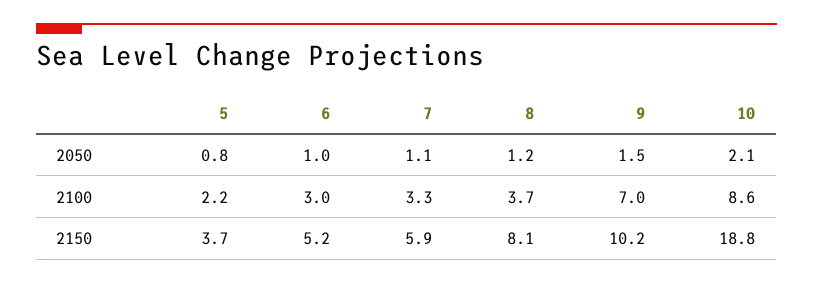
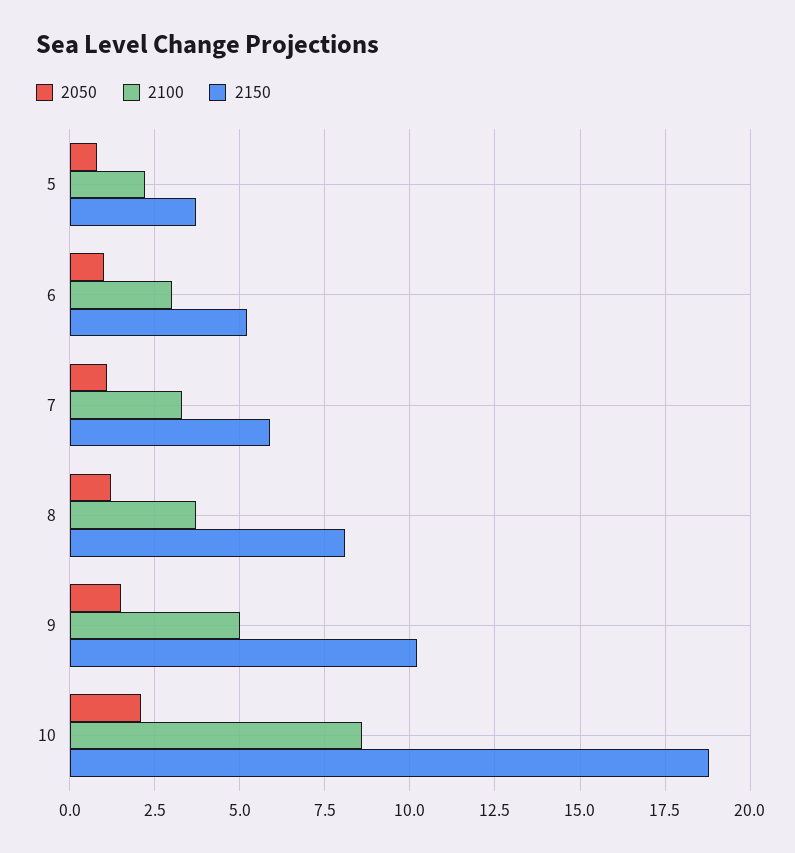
2100, 9: 7 -> 5

